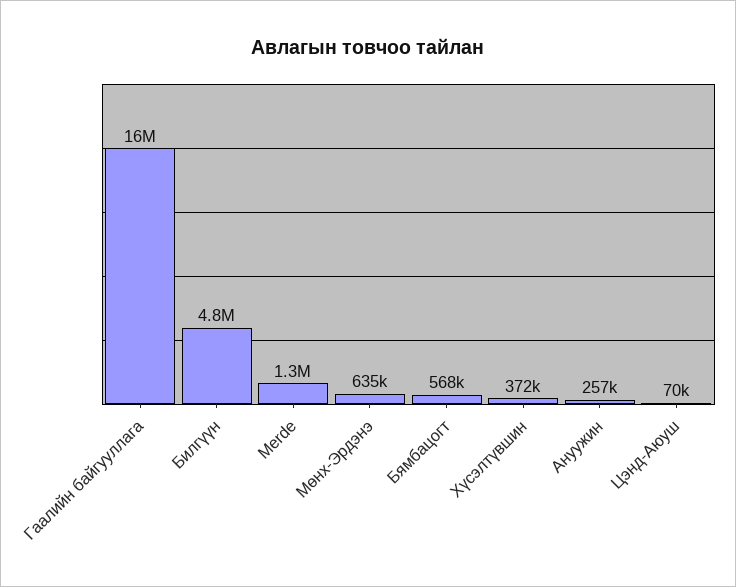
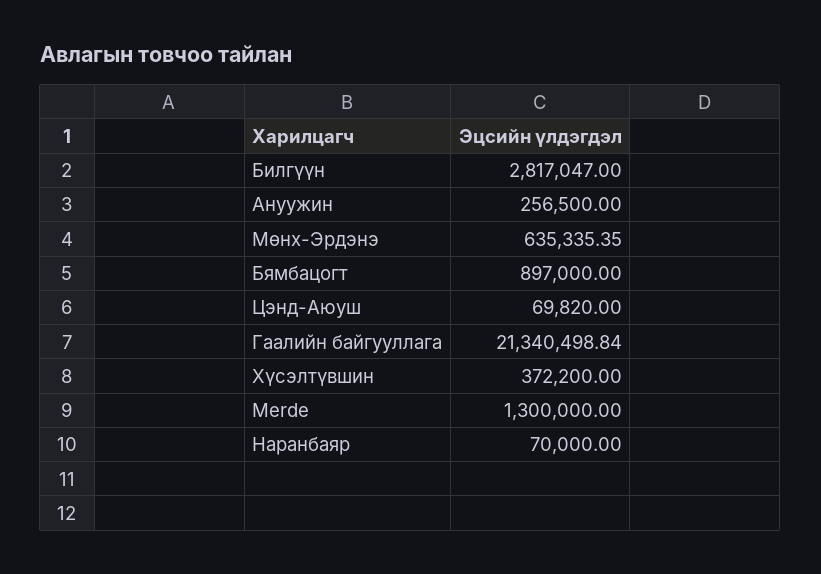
Гаалийн байгууллага: 16000000 -> 21340498.84
Билгүүн: 4800000 -> 2817047
Бямбацогт: 568000 -> 897000
Наранбаяр: none -> 70000

